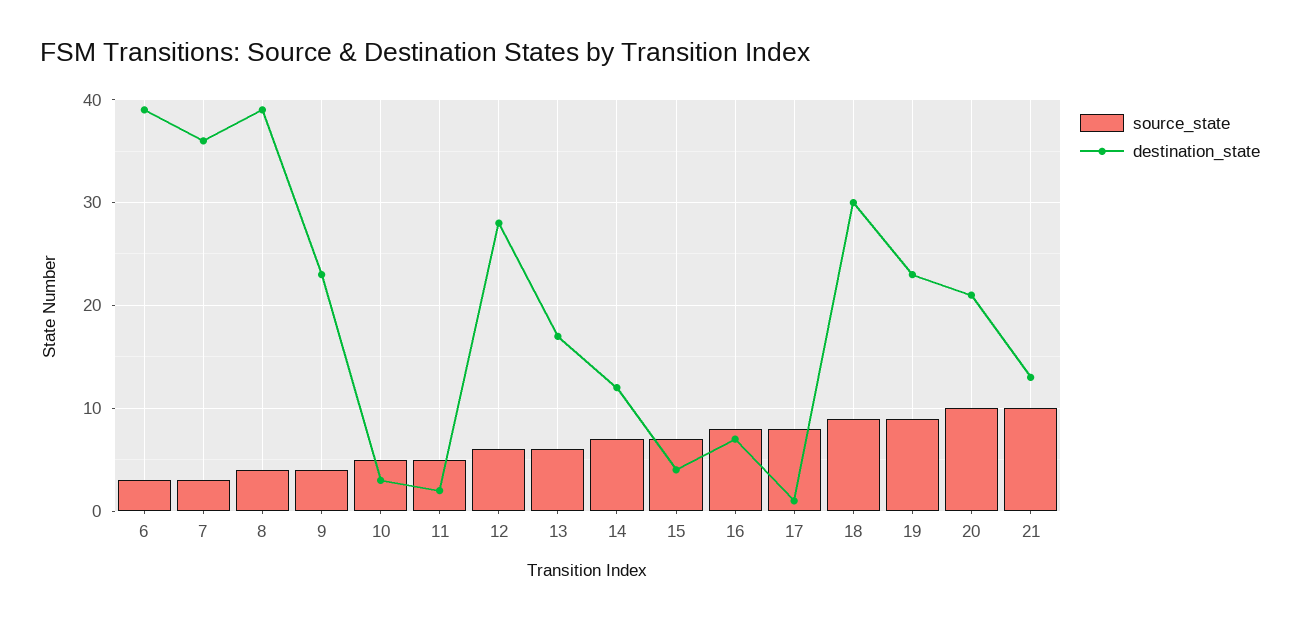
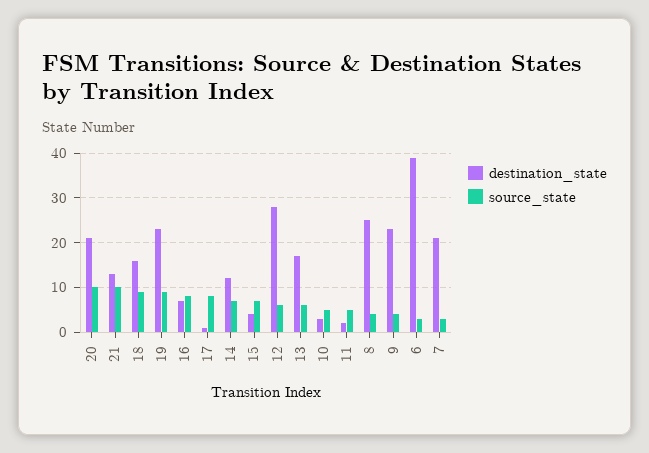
destination_state, 7: 36 -> 20
destination_state, 8: 39 -> 25
destination_state, 18: 30 -> 15

